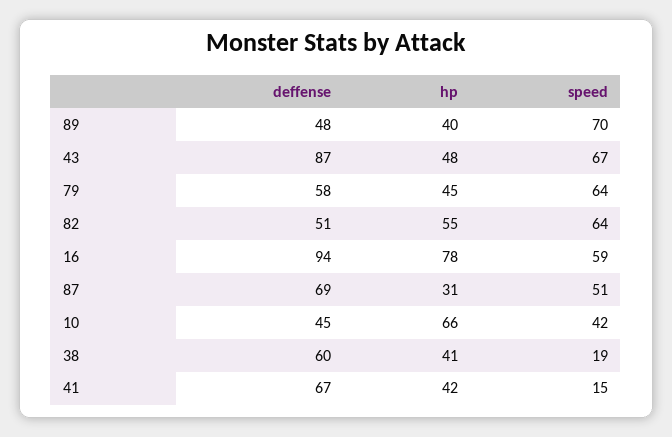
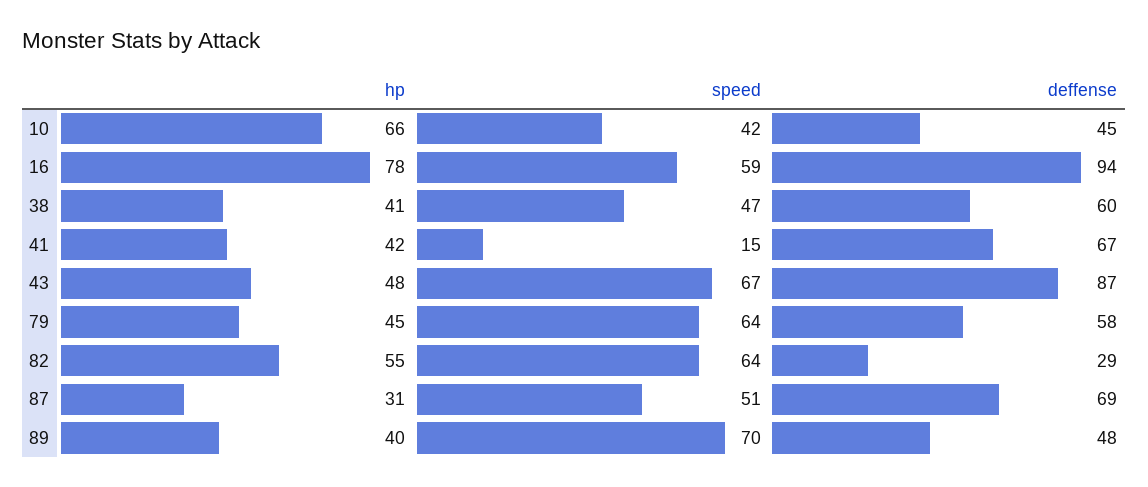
deffense, 82: 51 -> 29
speed, 38: 19 -> 47

